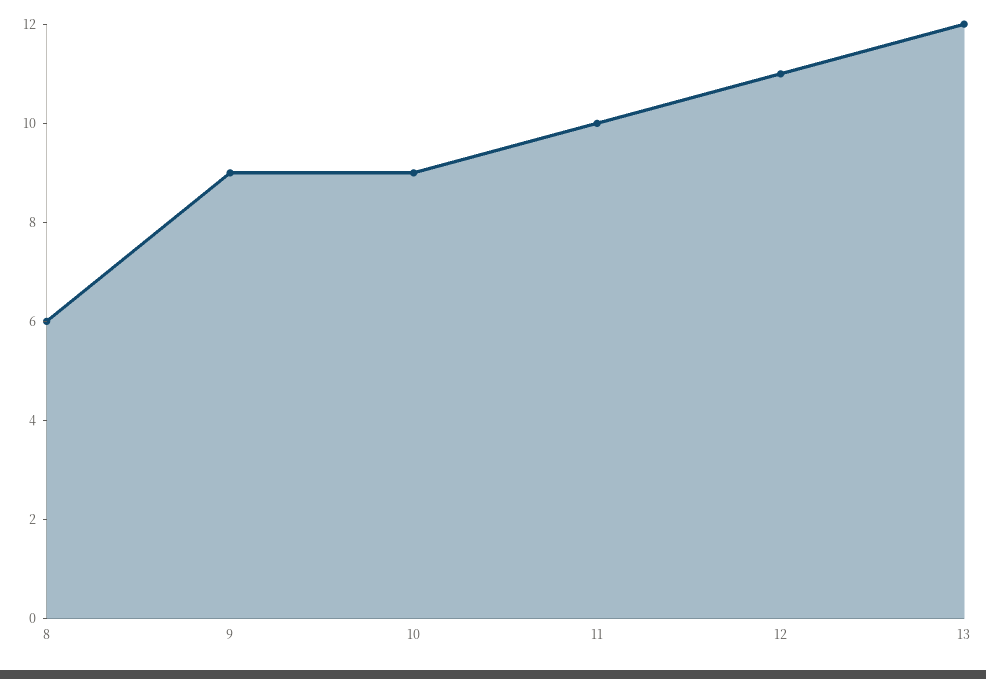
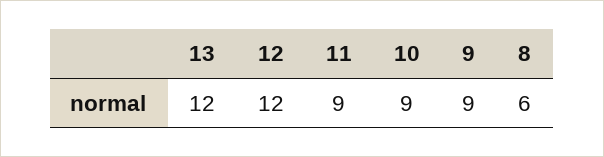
11: 10 -> 9
12: 11 -> 12

